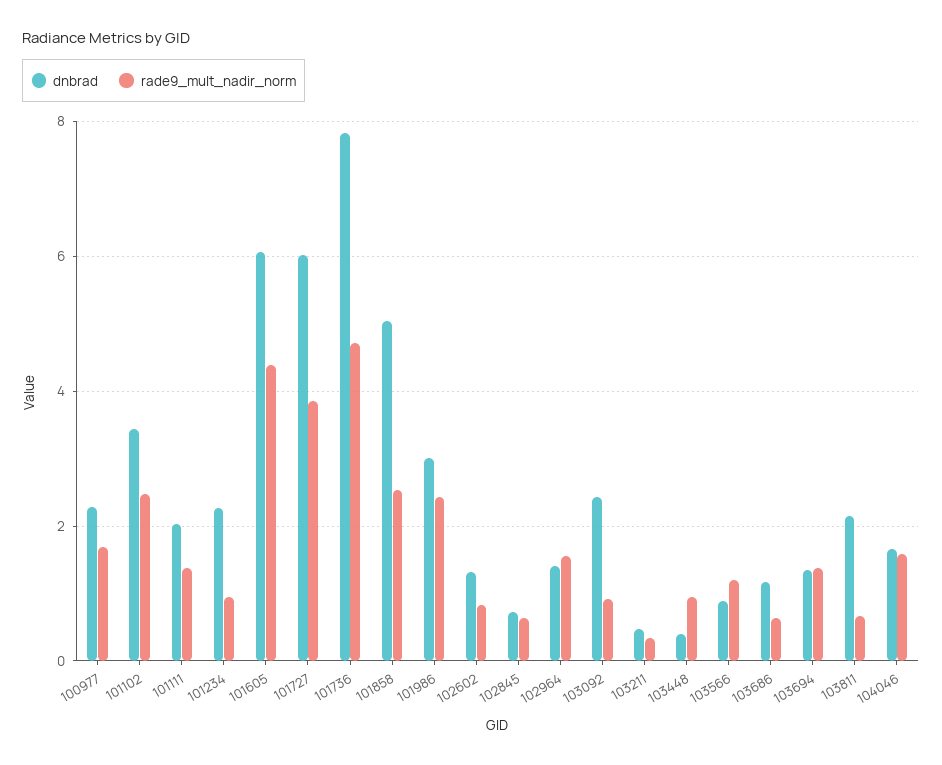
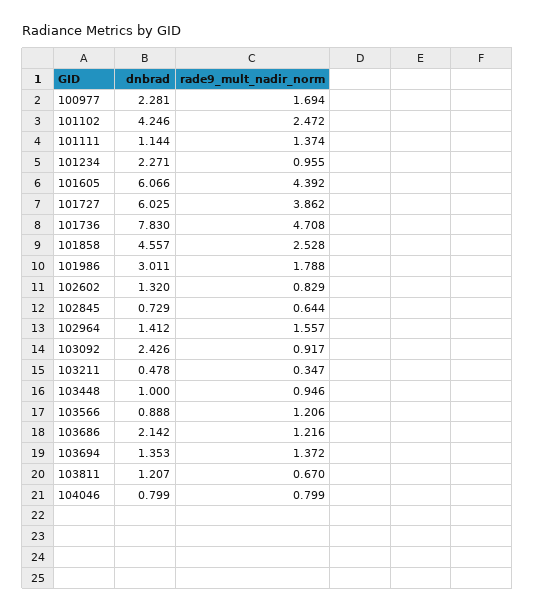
dnbrad, 101102: 3.4 -> 4.246
dnbrad, 101111: 2 -> 1.144
dnbrad, 101858: 5 -> 4.557
rade9_mult_nadir_norm, 101986: 2.4 -> 1.788
dnbrad, 103448: 0.4 -> 1
dnbrad, 103686: 1.2 -> 2.142
rade9_mult_nadir_norm, 103686: 0.6 -> 1.216
dnbrad, 103811: 2.2 -> 1.207
dnbrad, 104046: 1.6 -> 0.799
rade9_mult_nadir_norm, 104046: 1.6 -> 0.799

